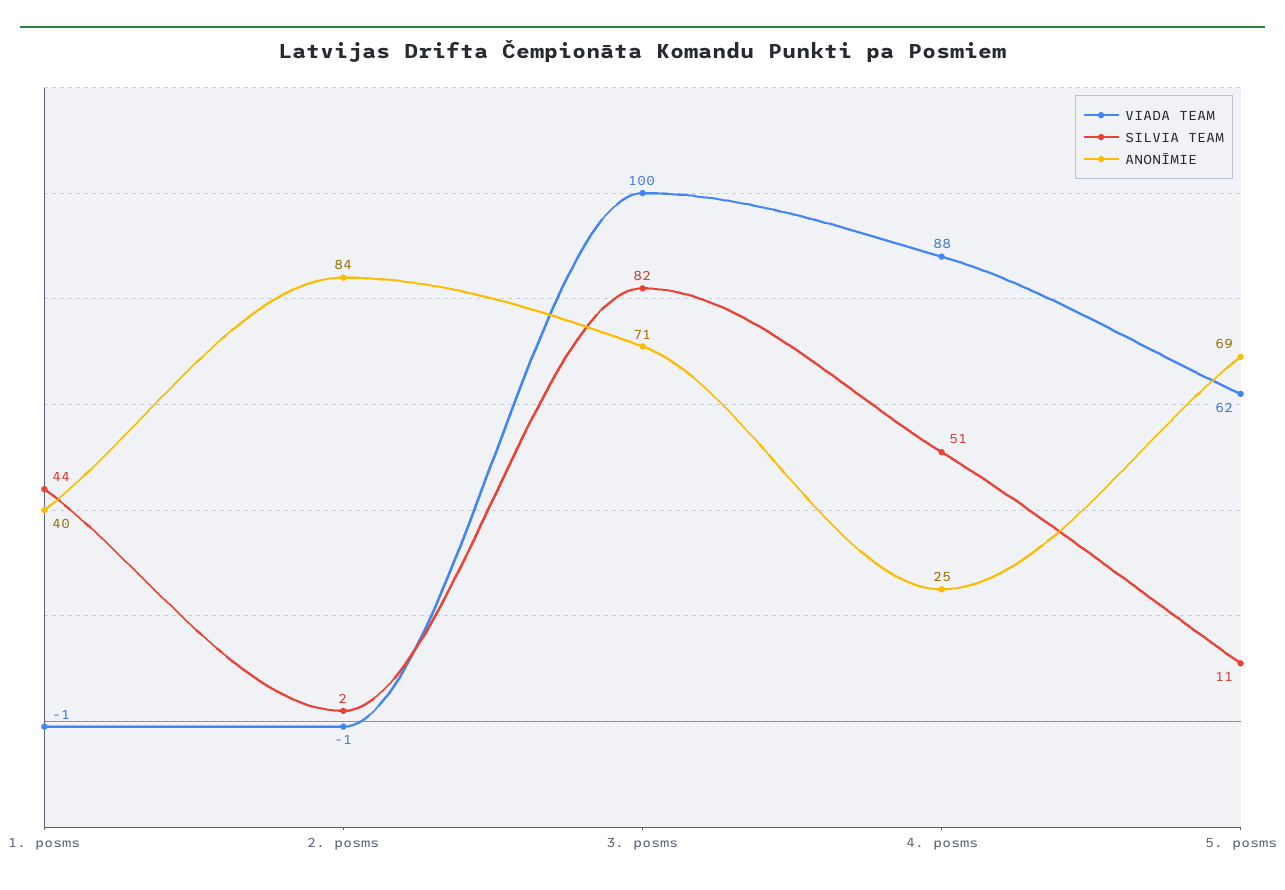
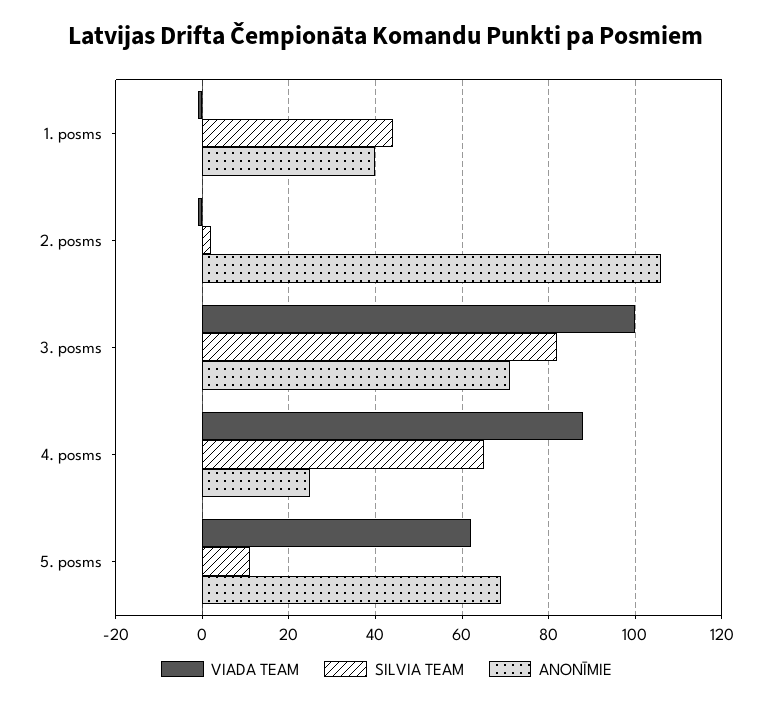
ANONĪMIE, 2. posms: 84 -> 105
SILVIA TEAM, 4. posms: 51 -> 65

